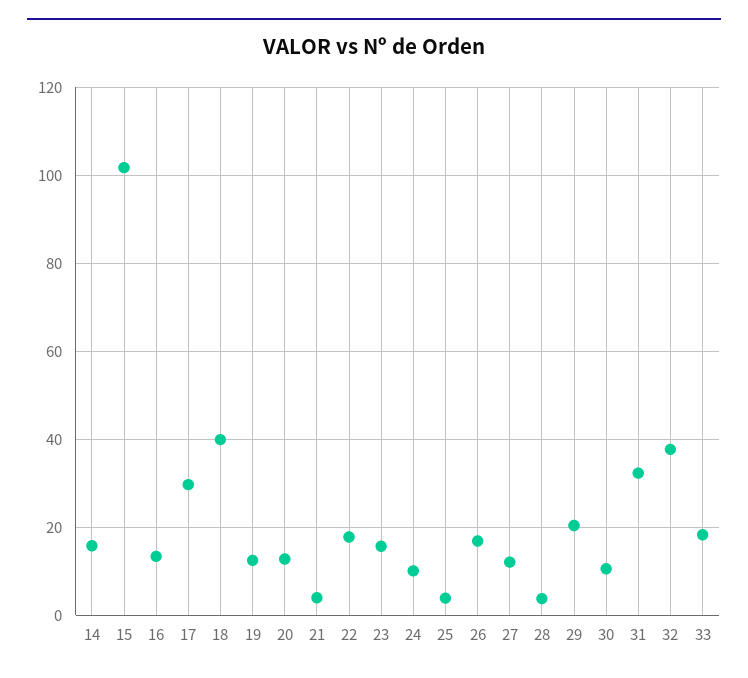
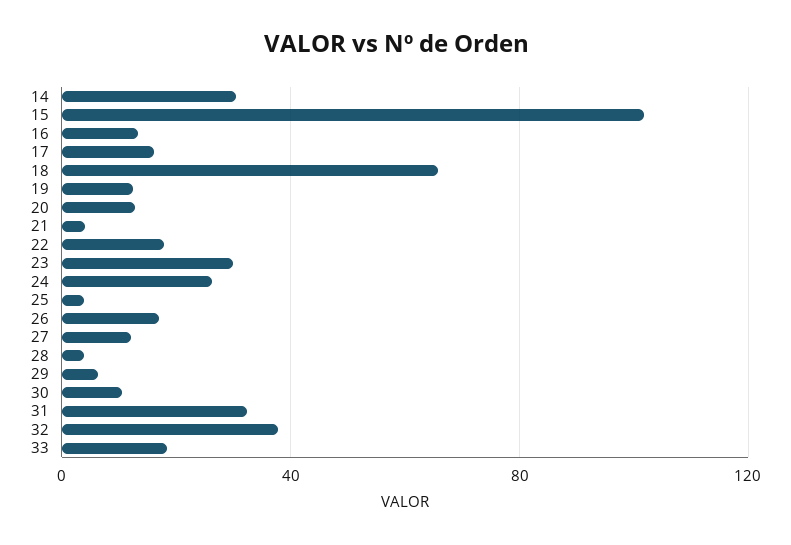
14: 16 -> 30
17: 30 -> 15
18: 40 -> 65
23: 16 -> 30
24: 10 -> 25
29: 20 -> 5

